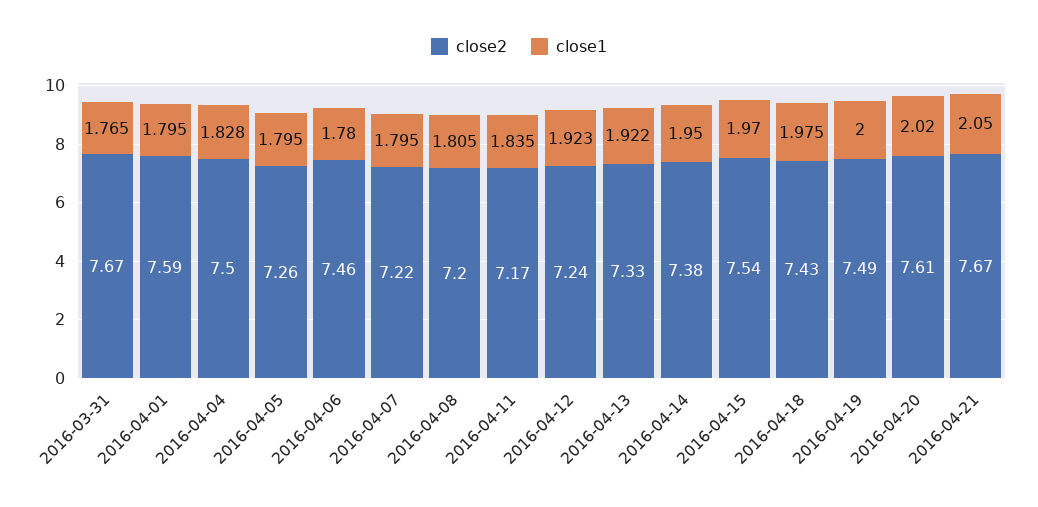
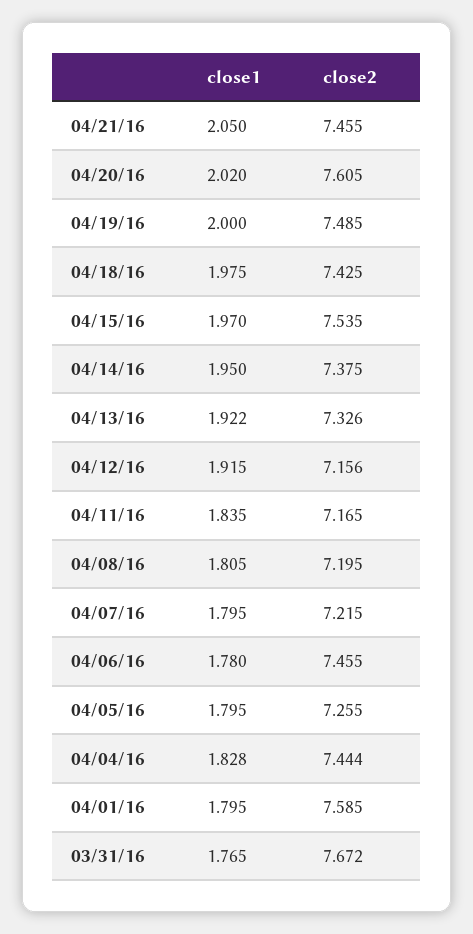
close2, 2016-04-04: 7.5 -> 7.444
close2, 2016-04-12: 7.24 -> 7.156
close1, 2016-04-12: 1.923 -> 1.915
close2, 2016-04-21: 7.67 -> 7.455

